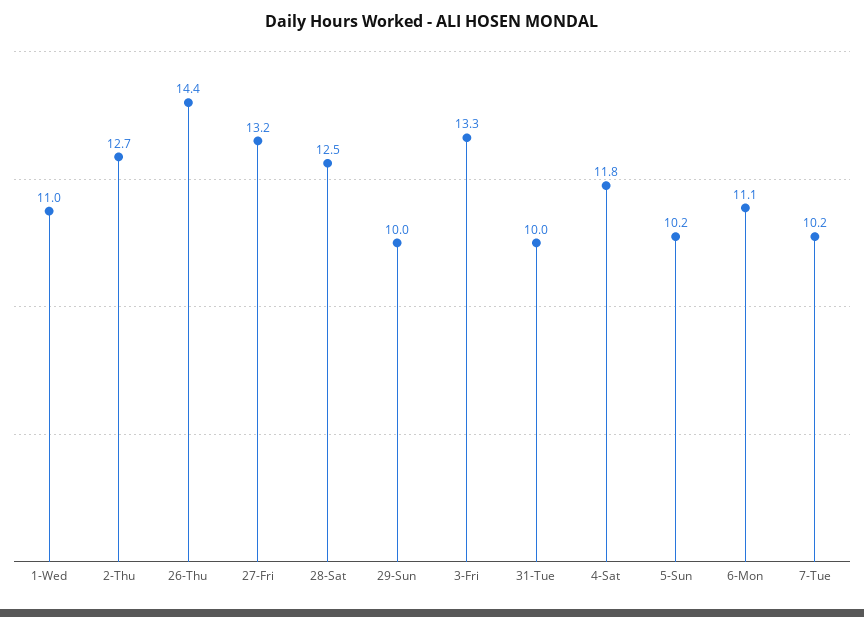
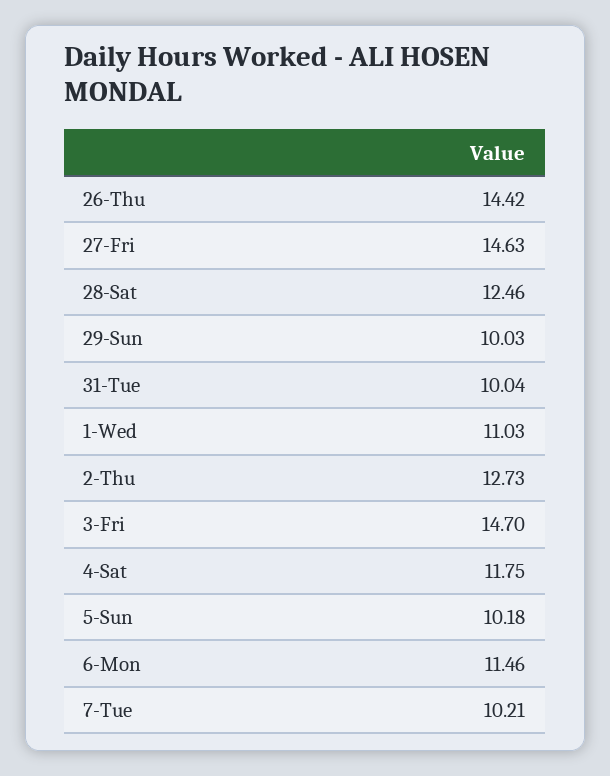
27-Fri: 13.2 -> 14.63
3-Fri: 13.3 -> 14.7
6-Mon: 11.1 -> 11.46

